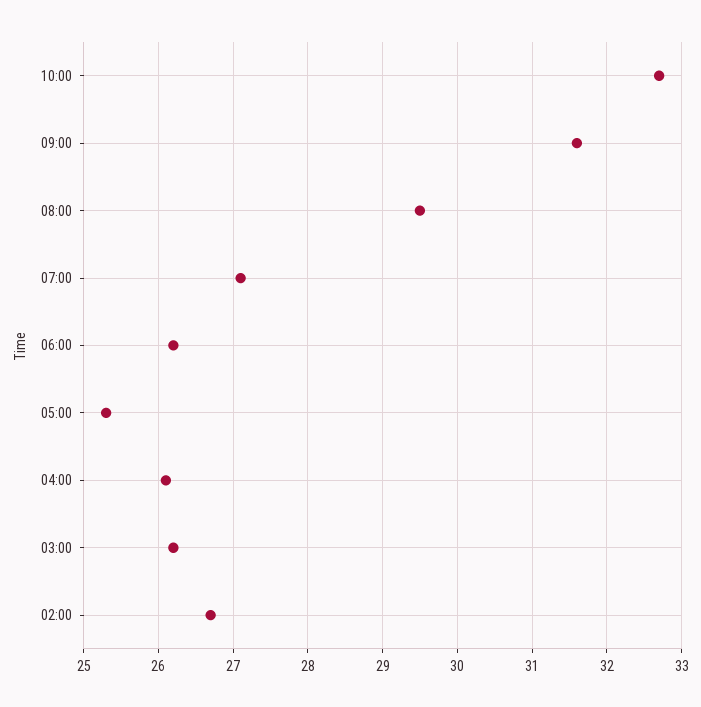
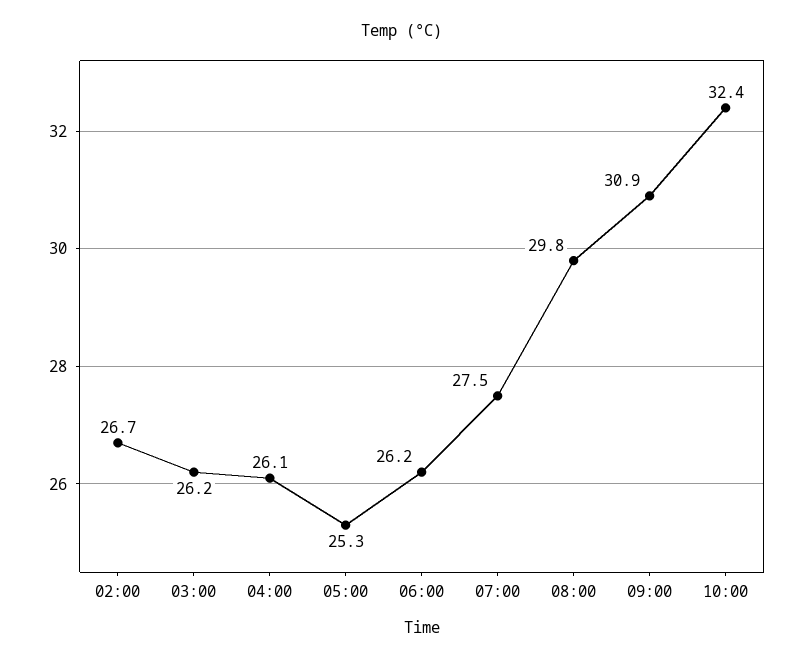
10:00: 32.7 -> 32.4
09:00: 31.6 -> 30.9
08:00: 29.5 -> 29.8
07:00: 27.1 -> 27.5

